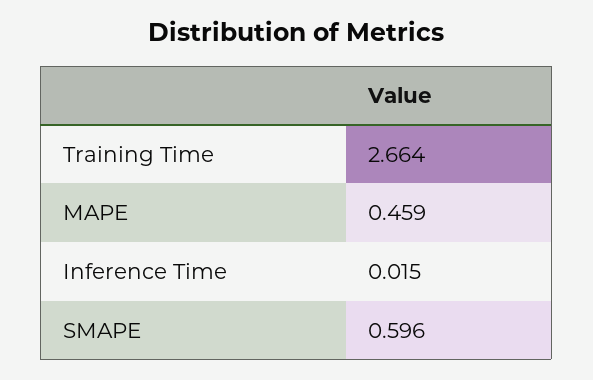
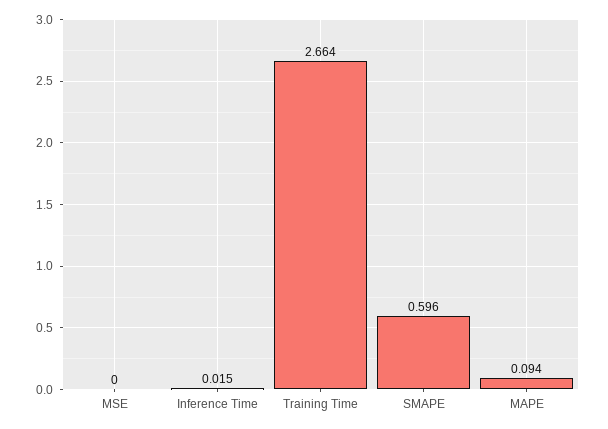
MAPE: 0.459 -> 0.094
MSE: none -> 0

